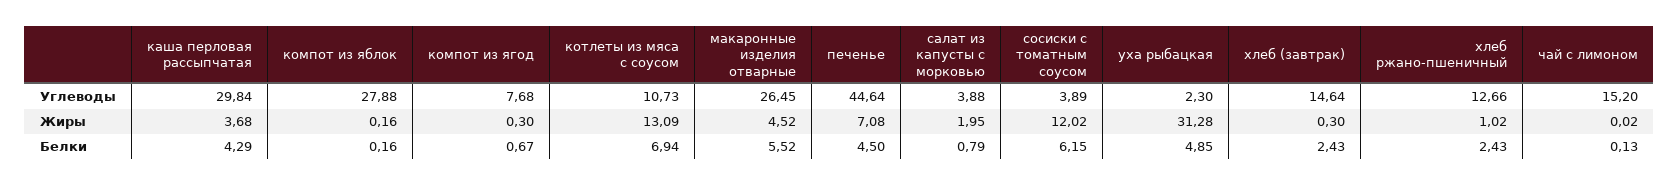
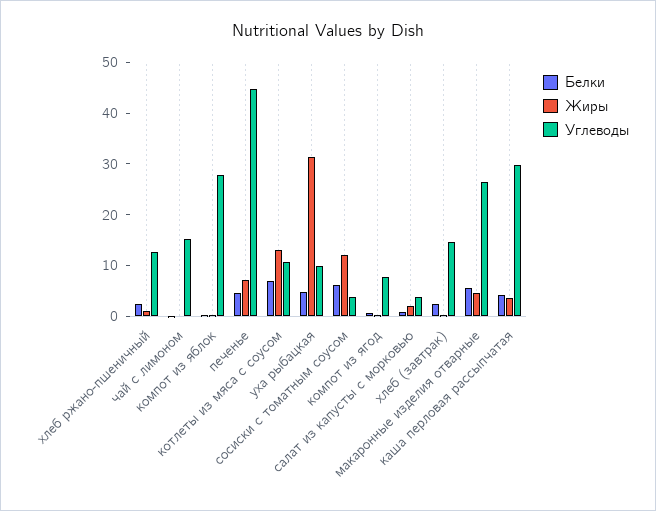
Углеводы, уха рыбацкая: 2.3 -> 10

